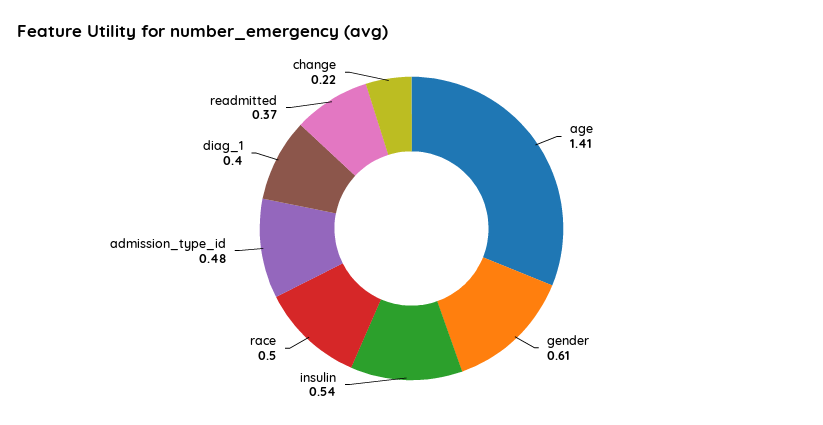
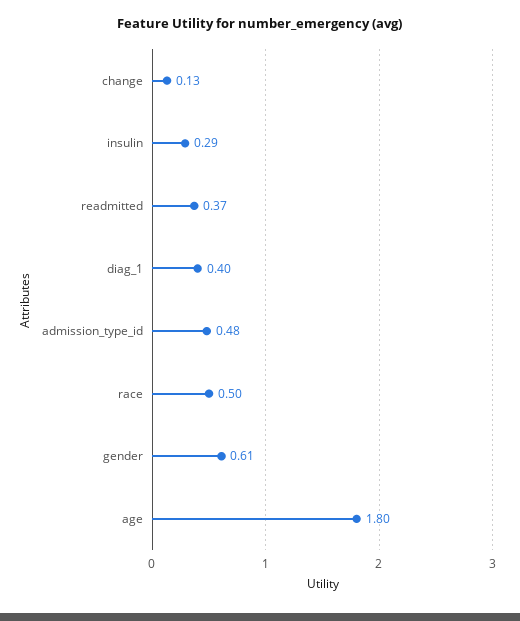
age: 1.41 -> 1.8
insulin: 0.54 -> 0.29
change: 0.22 -> 0.13

